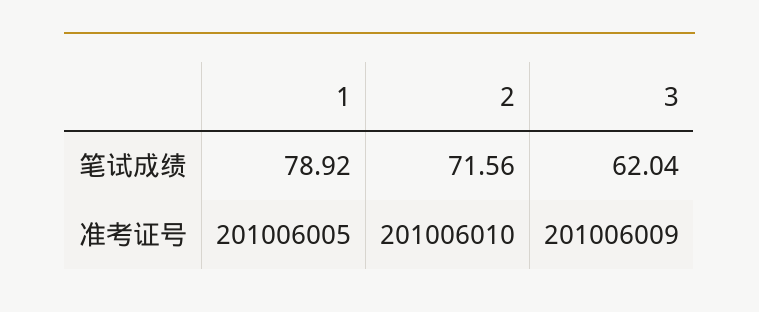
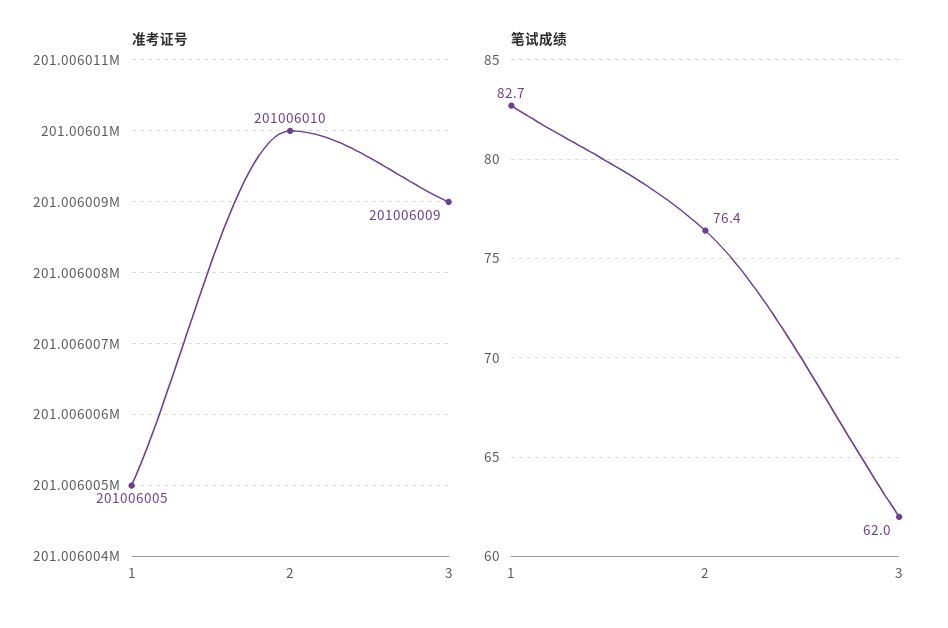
笔试成绩, 1: 78.92 -> 82.7
笔试成绩, 2: 71.56 -> 76.4

